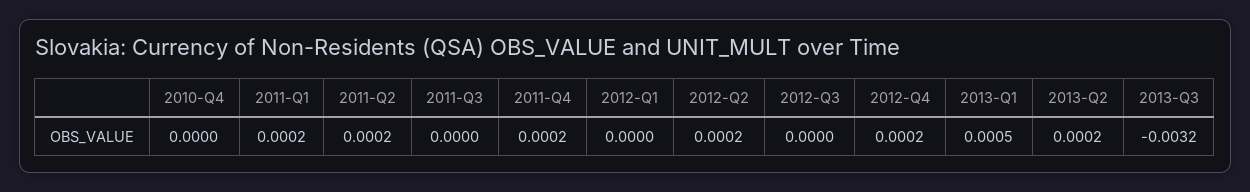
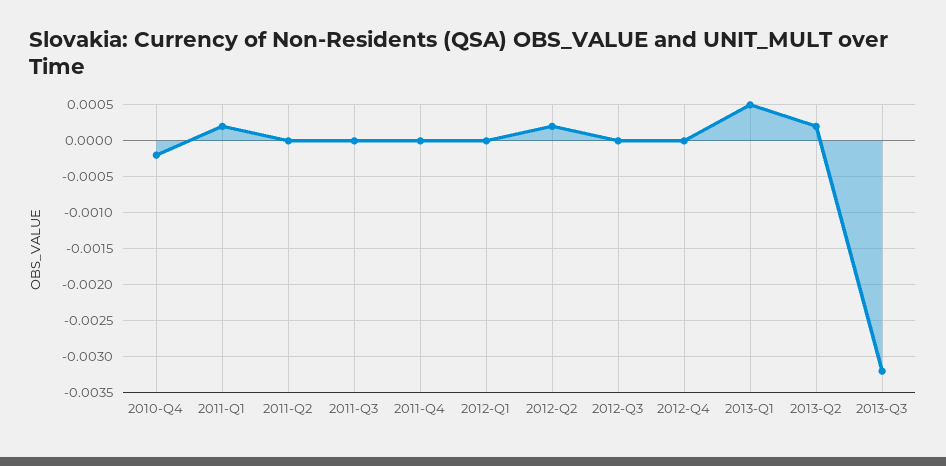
2010-Q4: 0 -> -0.0002
2011-Q2: 0.0002 -> 0
2011-Q4: 0.0002 -> 0
2012-Q4: 0.0002 -> 0

